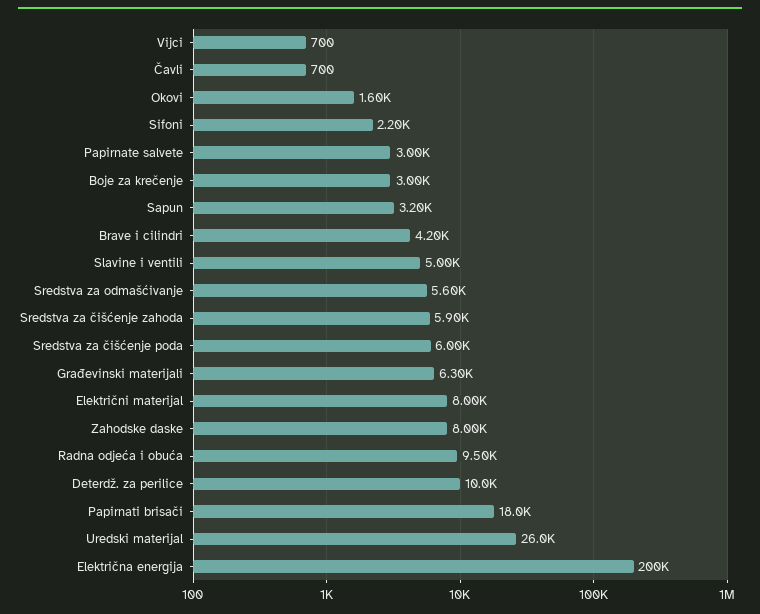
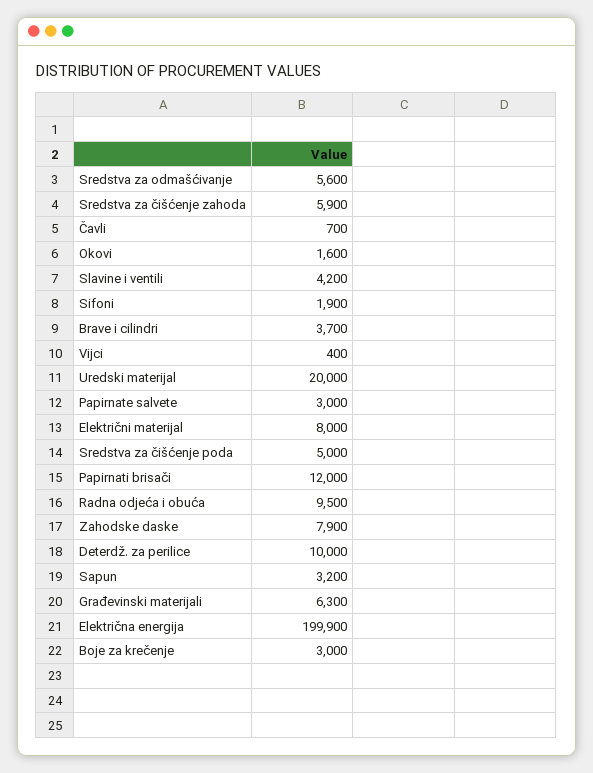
Vijci: 700 -> 400
Sifoni: 2200 -> 1900
Brave i cilindri: 4200 -> 3700
Slavine i ventili: 5000 -> 4200
Sredstva za čišćenje poda: 6000 -> 5000
Zahodske daske: 8000 -> 7900
Papirnati brisači: 18000 -> 12000
Uredski materijal: 26000 -> 20000
Električna energija: 200000 -> 199900

